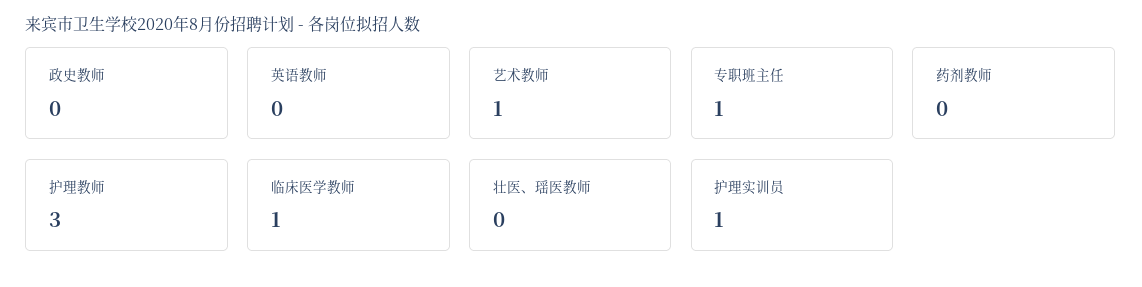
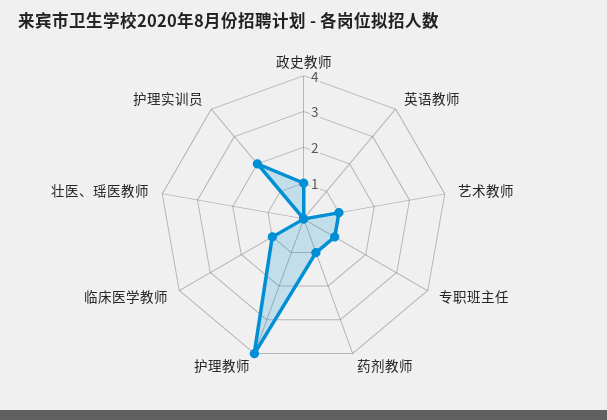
政史教师: 0 -> 1
药剂教师: 0 -> 1
护理教师: 3 -> 4
护理实训员: 1 -> 2

